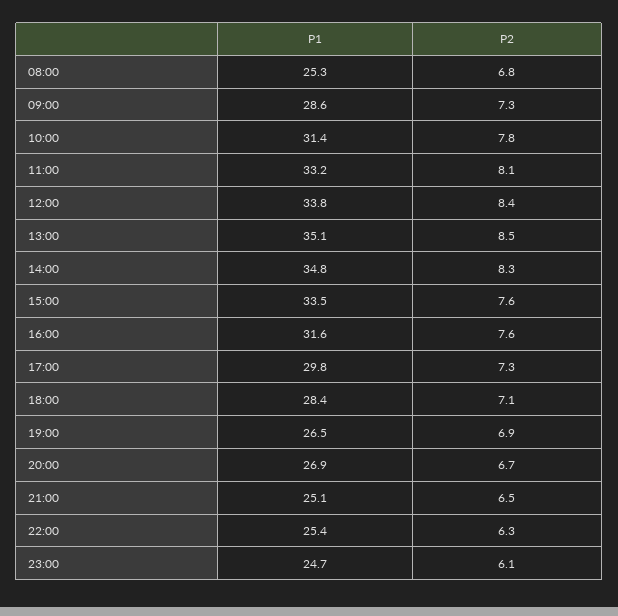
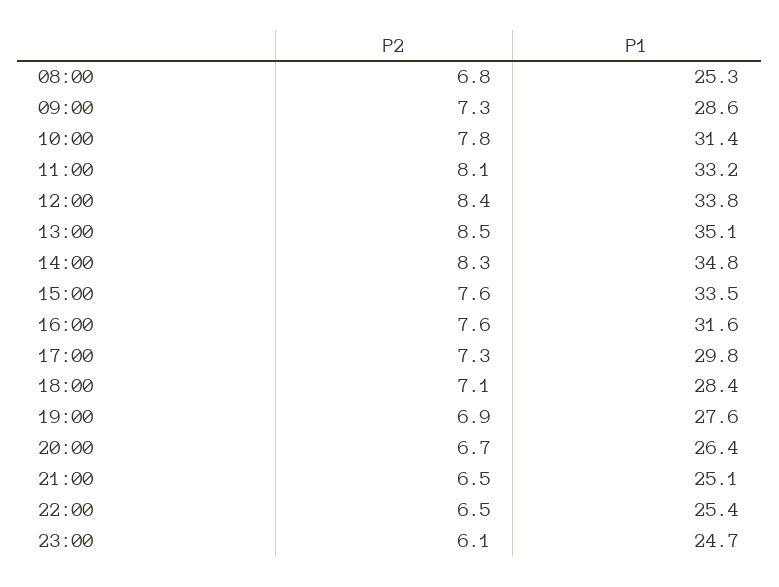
P1, 19:00: 26.5 -> 27.6
P1, 20:00: 26.9 -> 26.4
P2, 22:00: 6.3 -> 6.5

